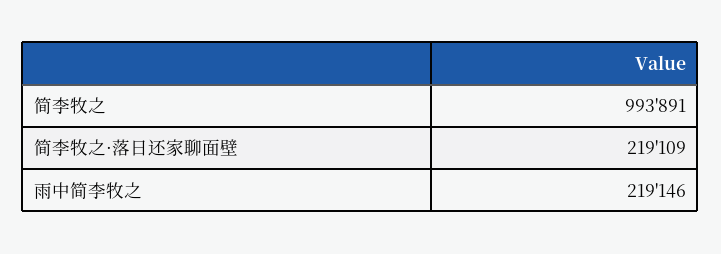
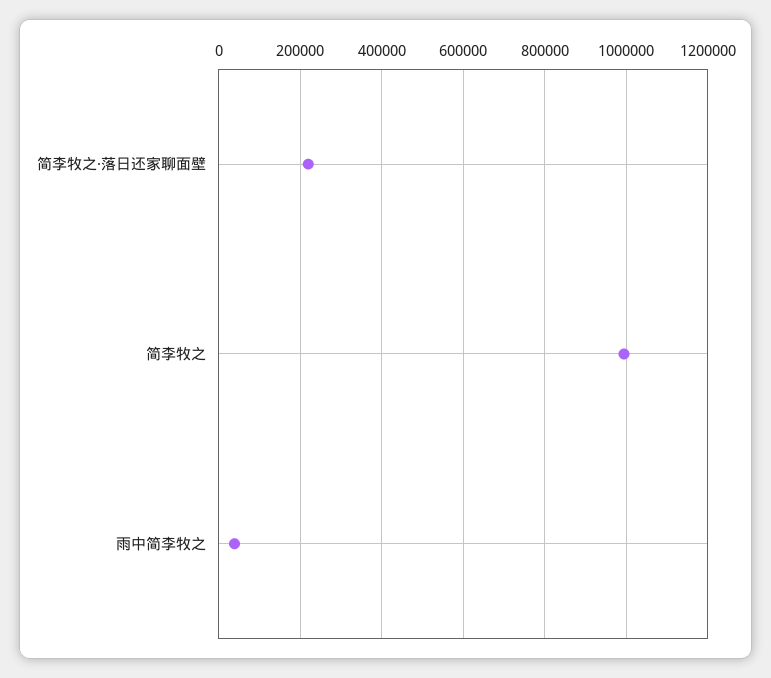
雨中简李牧之: 219146 -> 40000

